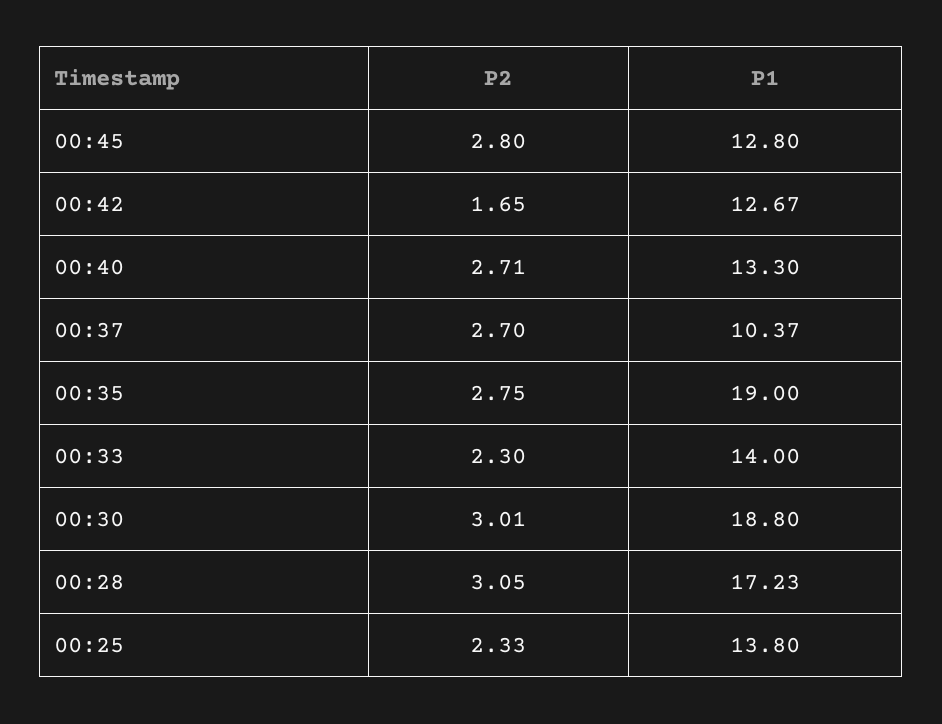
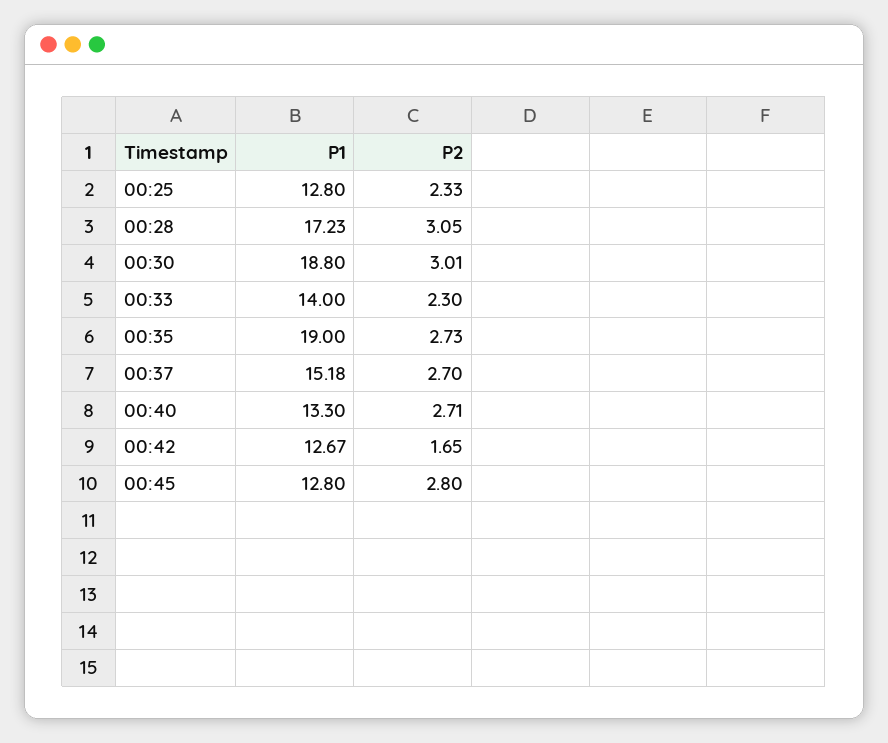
P1, 00:37: 10.37 -> 15.18
P2, 00:35: 2.75 -> 2.73
P1, 00:25: 13.8 -> 12.8

